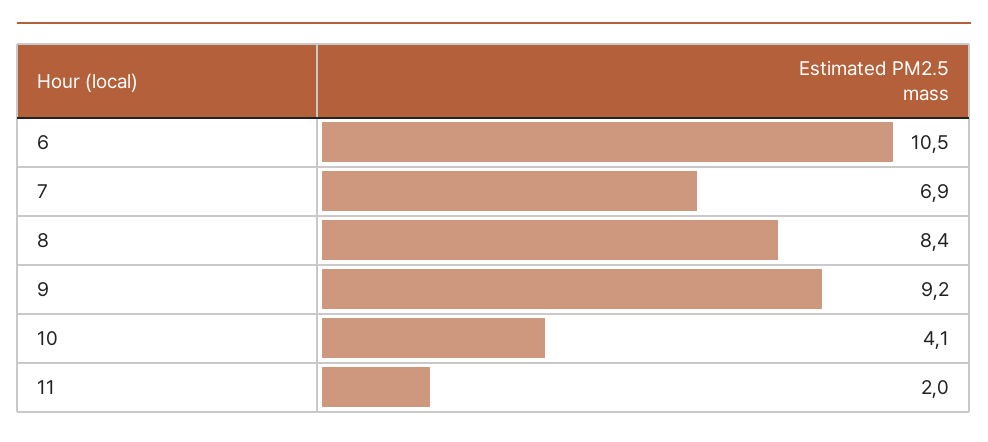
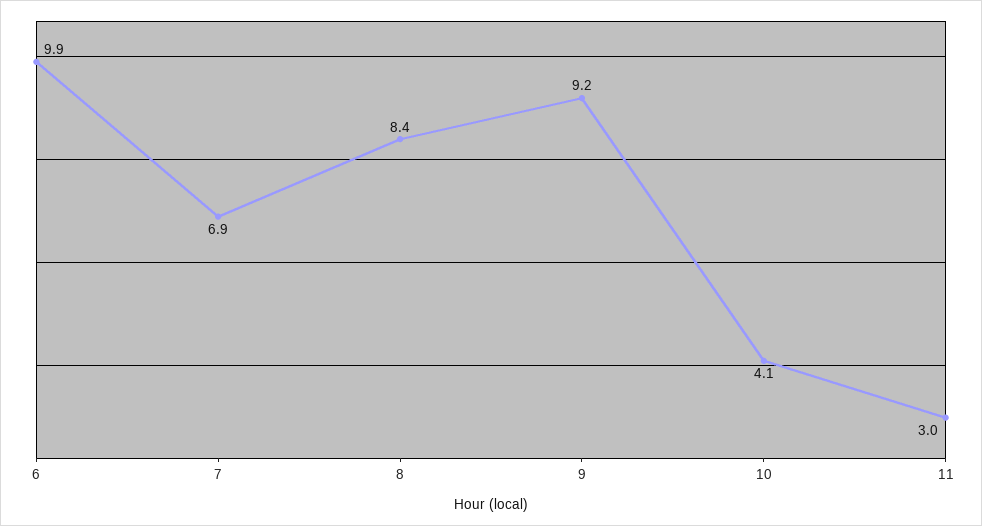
6: 10.5 -> 9.9
11: 2 -> 3

